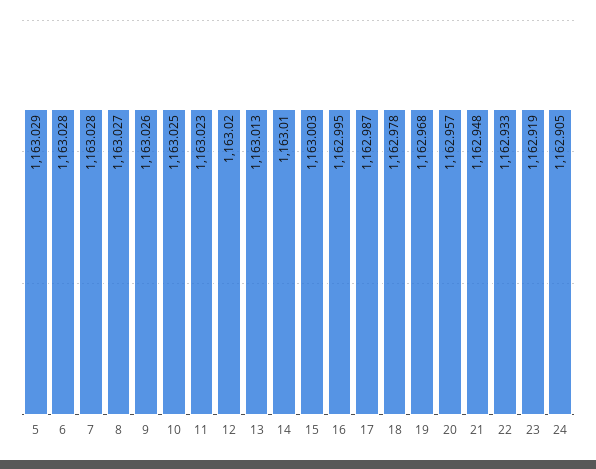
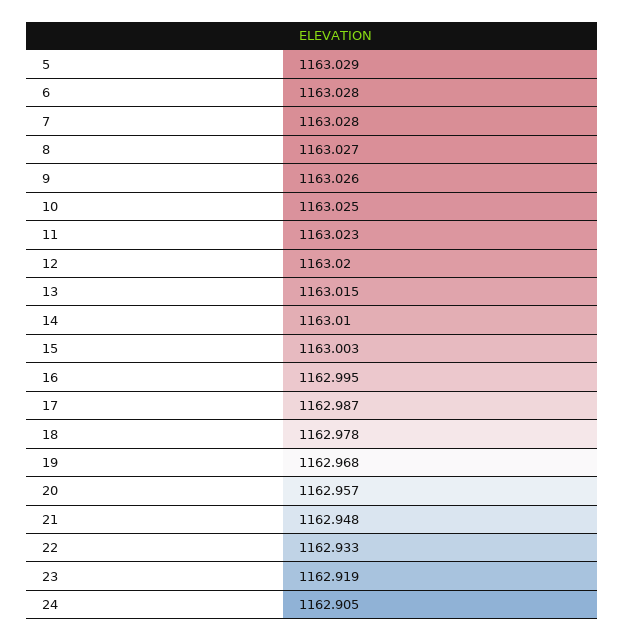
13: 1163.013 -> 1163.015

